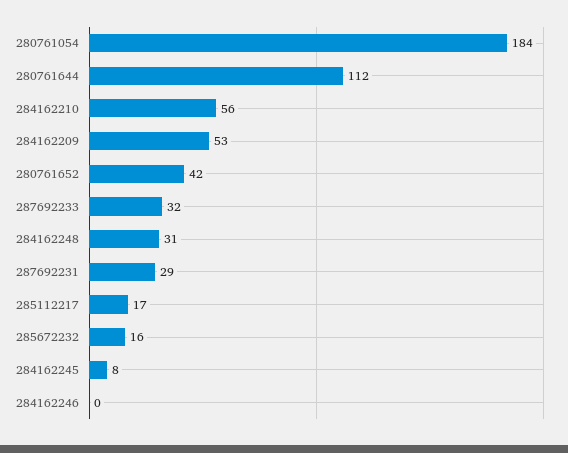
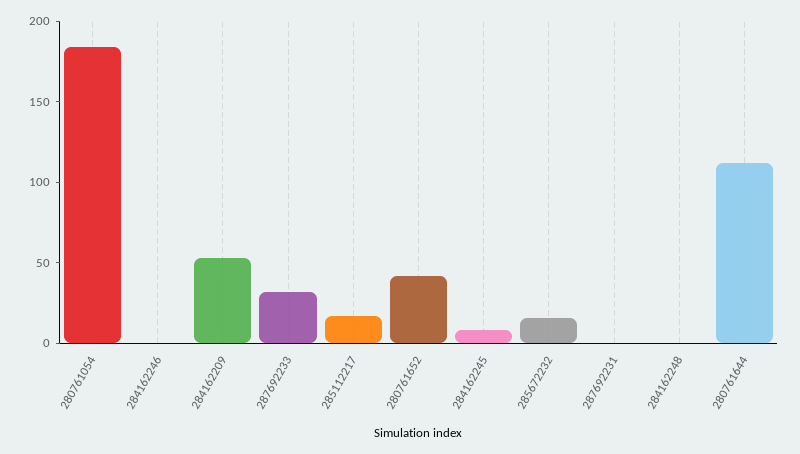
284162210: 56 -> none
284162248: 31 -> 0
287692231: 29 -> 0

